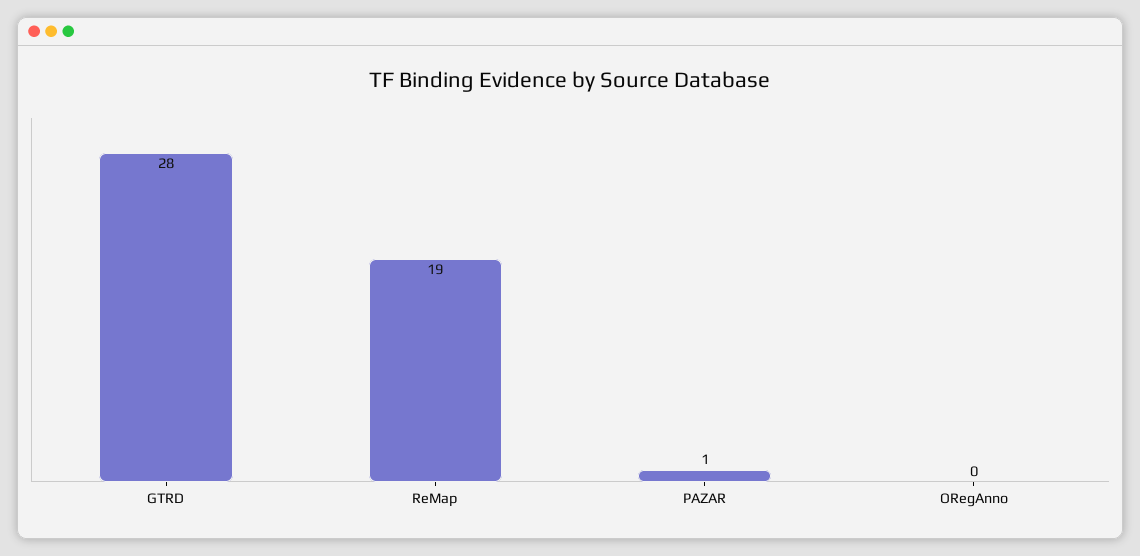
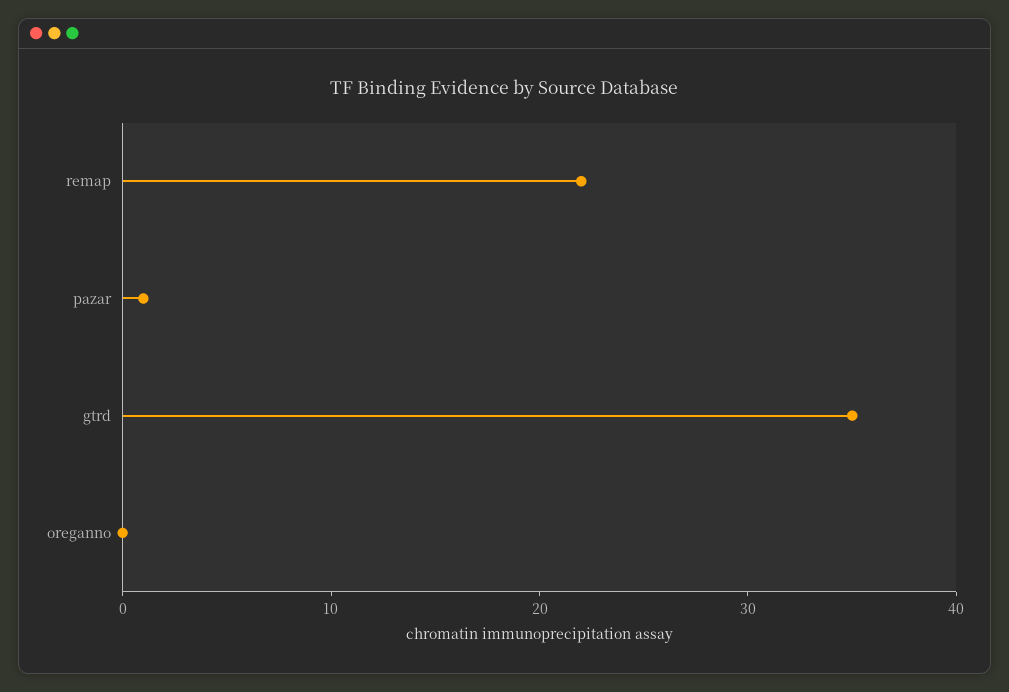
GTRD: 28 -> 35
ReMap: 19 -> 22

